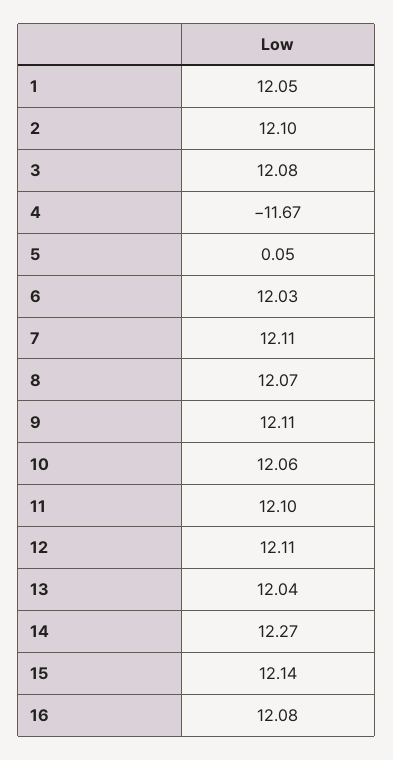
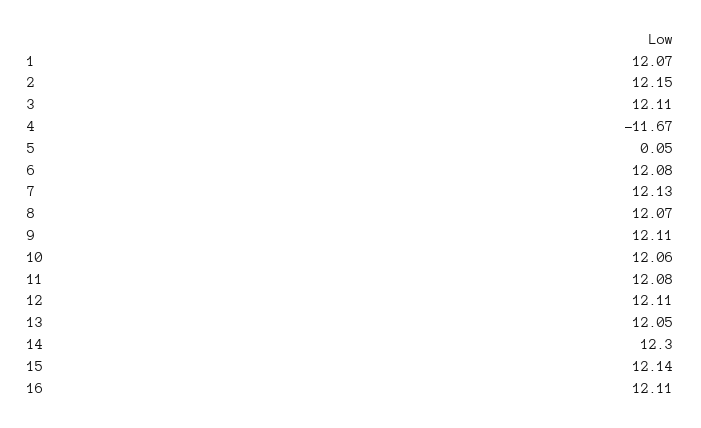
1: 12.05 -> 12.07
2: 12.1 -> 12.15
3: 12.08 -> 12.11
6: 12.03 -> 12.08
7: 12.11 -> 12.13
11: 12.1 -> 12.08
13: 12.04 -> 12.05
14: 12.27 -> 12.3
16: 12.08 -> 12.11

